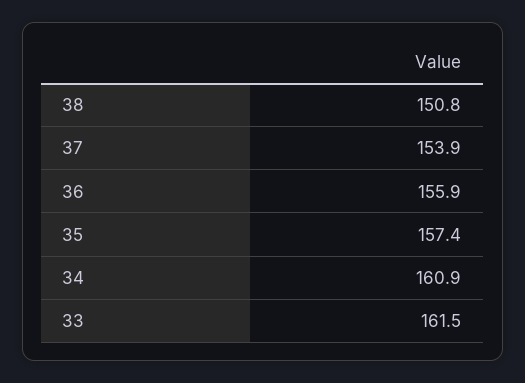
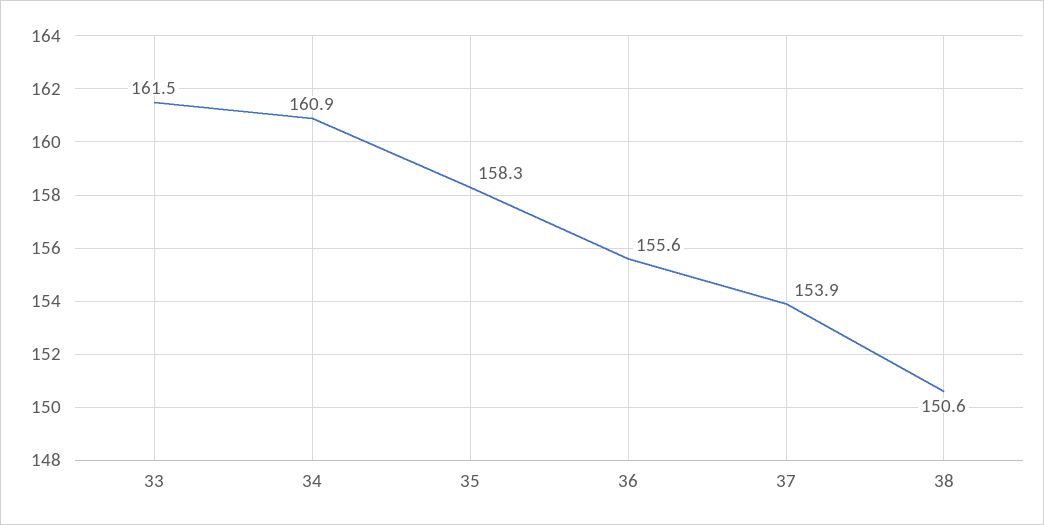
38: 150.8 -> 150.6
36: 155.9 -> 155.6
35: 157.4 -> 158.3

